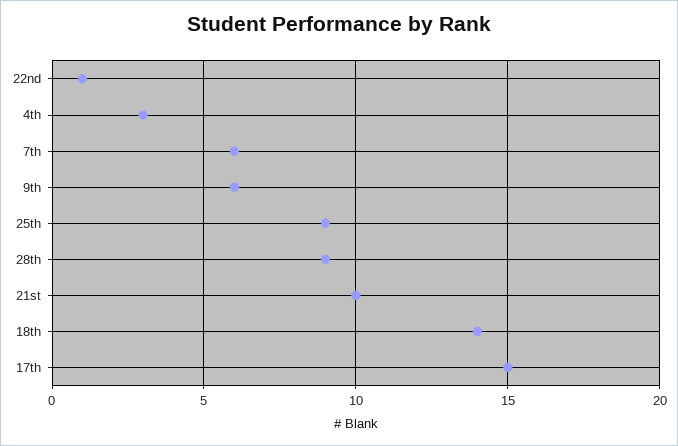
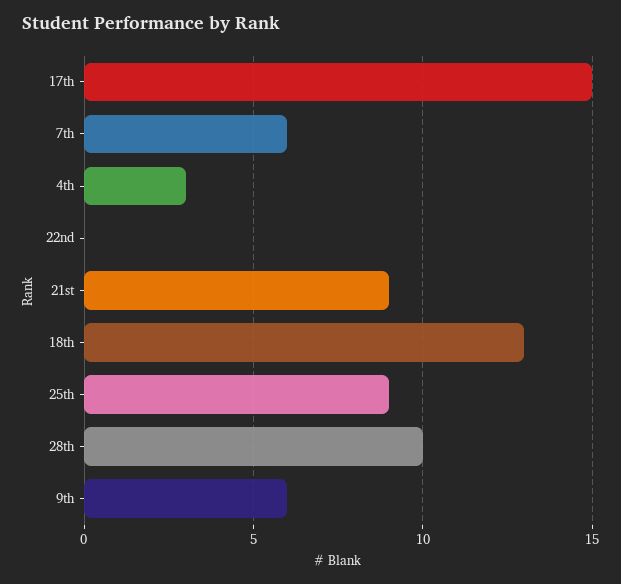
22nd: 1 -> 0
28th: 9 -> 10
21st: 10 -> 9
18th: 14 -> 13

